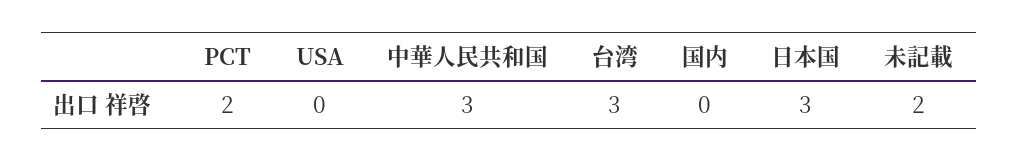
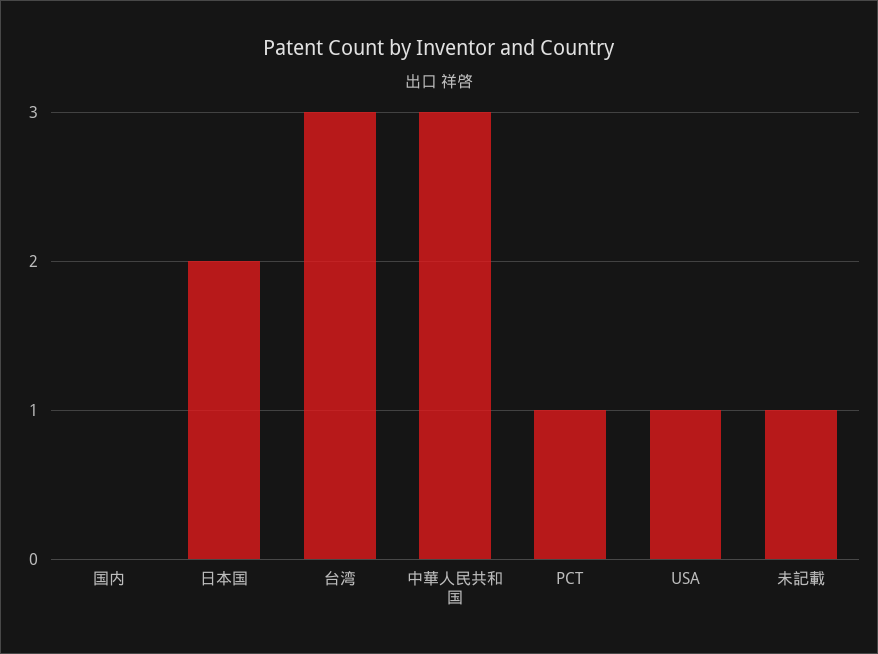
PCT: 2 -> 1
USA: 0 -> 1
日本国: 3 -> 2
未記載: 2 -> 1

